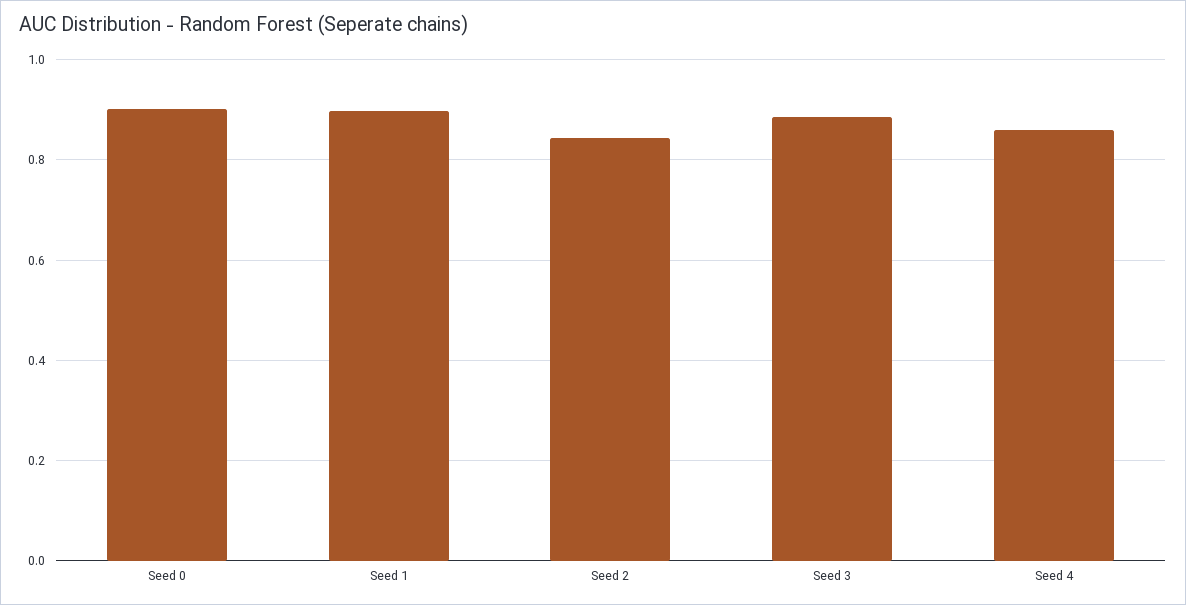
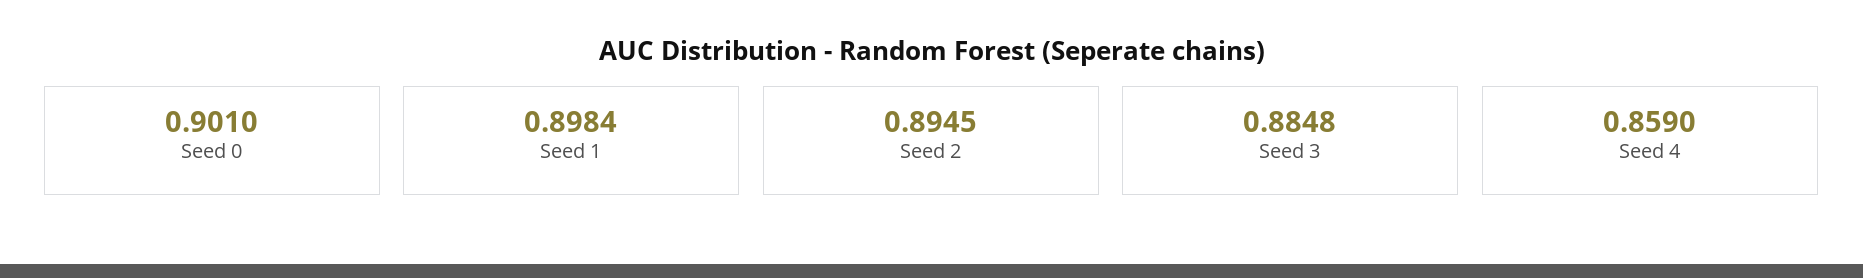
Seed 2: 0.84 -> 0.8945

